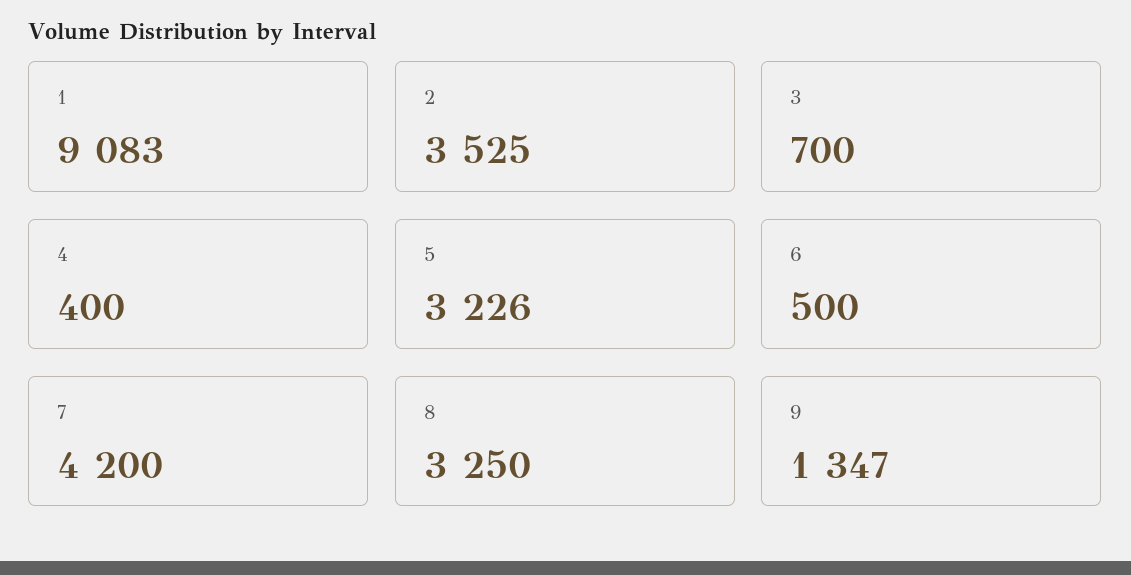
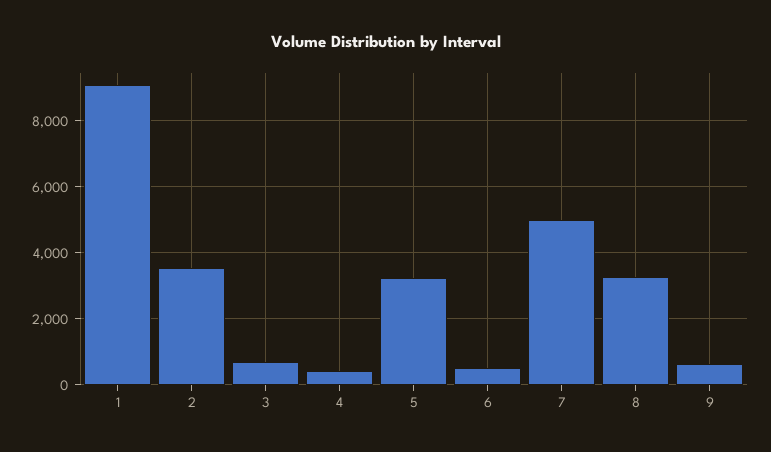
7: 4200 -> 5000
9: 1347 -> 600

